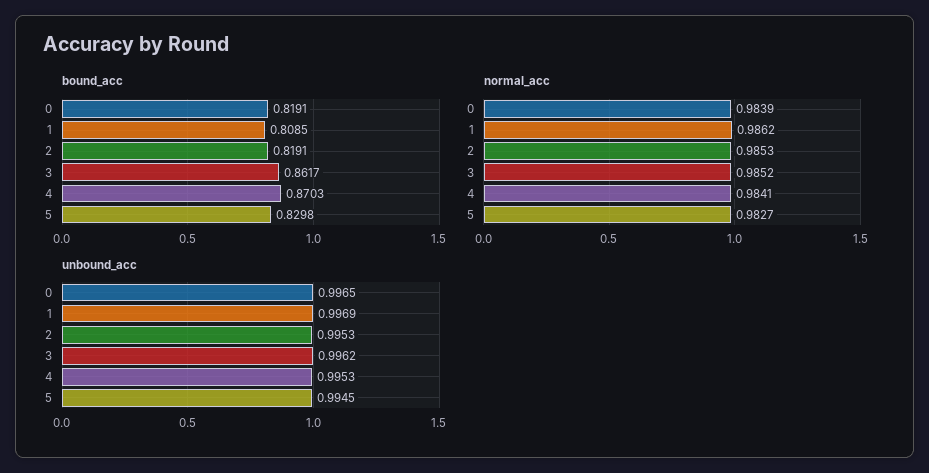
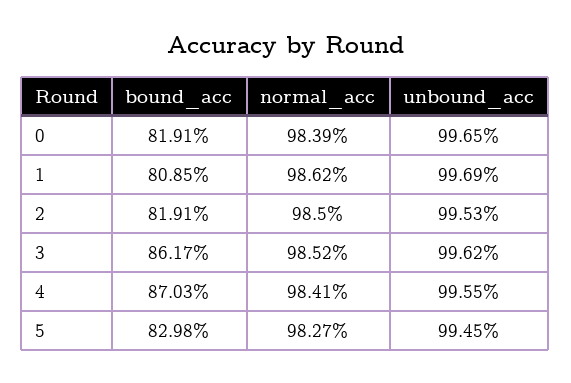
normal_acc, 2: 0.9853 -> 0.985
unbound_acc, 4: 0.9953 -> 0.9955

